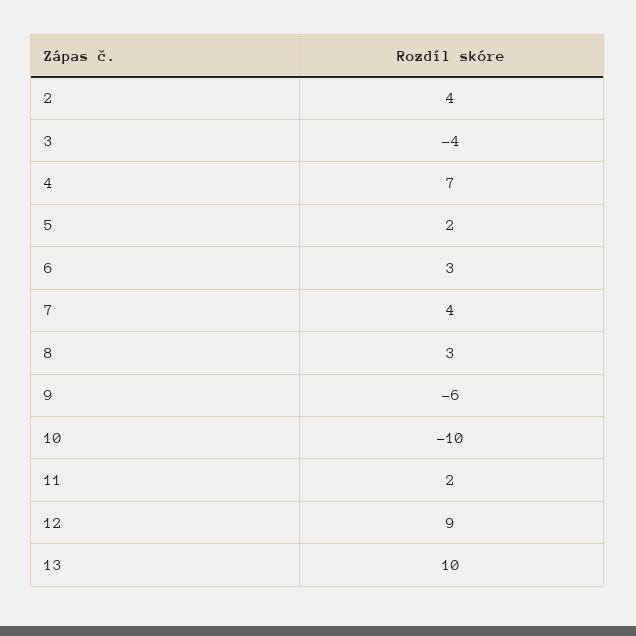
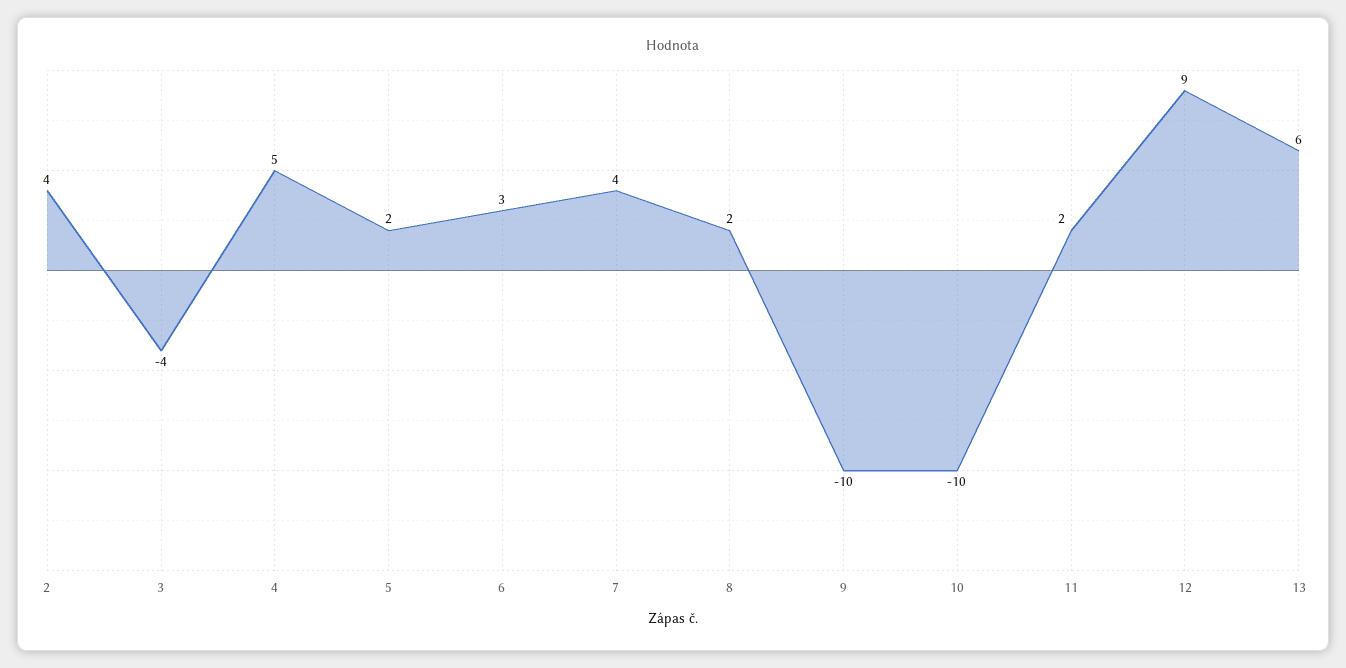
4: 7 -> 5
8: 3 -> 2
9: -6 -> -10
13: 10 -> 6

